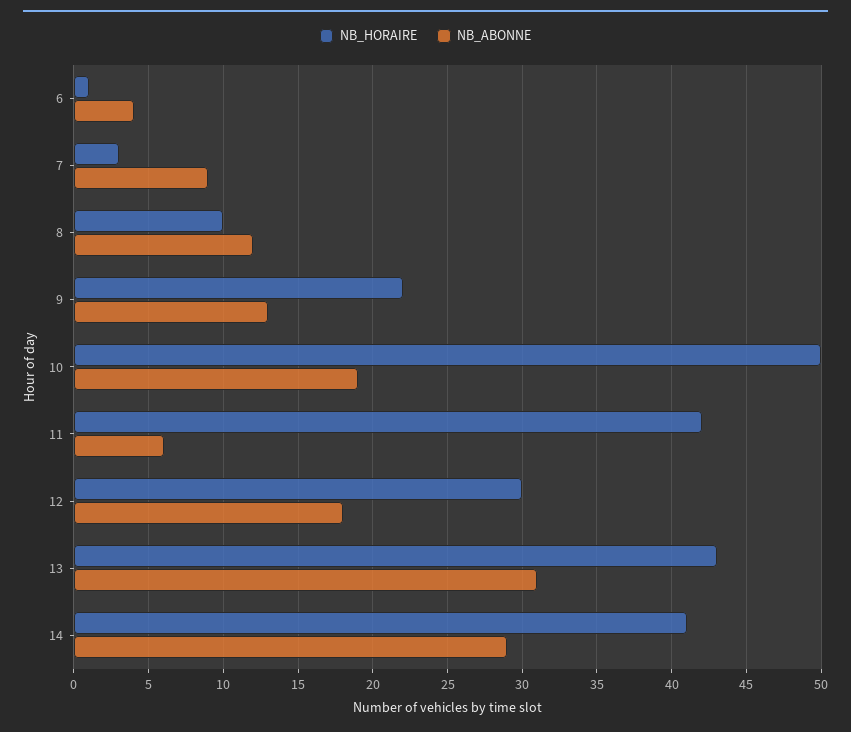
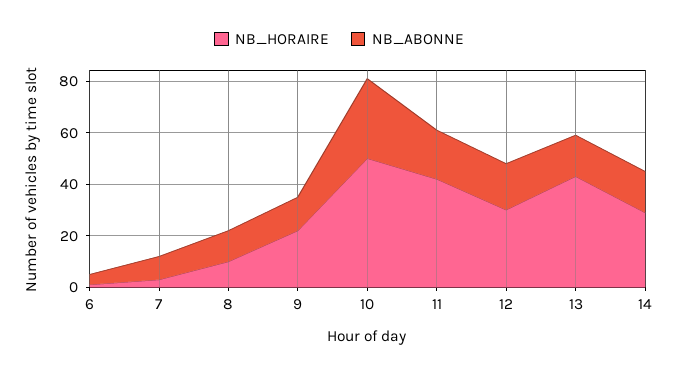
NB_ABONNE, 10: 19 -> 30
NB_ABONNE, 11: 6 -> 20
NB_ABONNE, 13: 31 -> 15
NB_HORAIRE, 14: 41 -> 30
NB_ABONNE, 14: 29 -> 15

